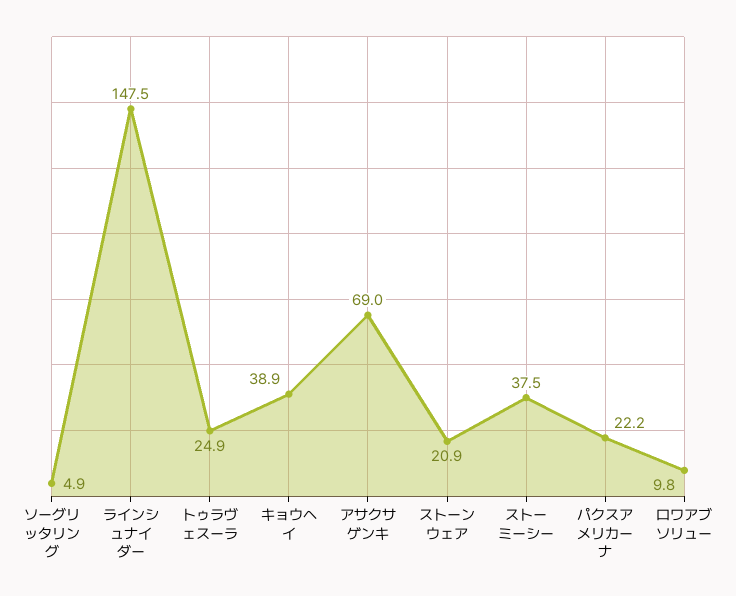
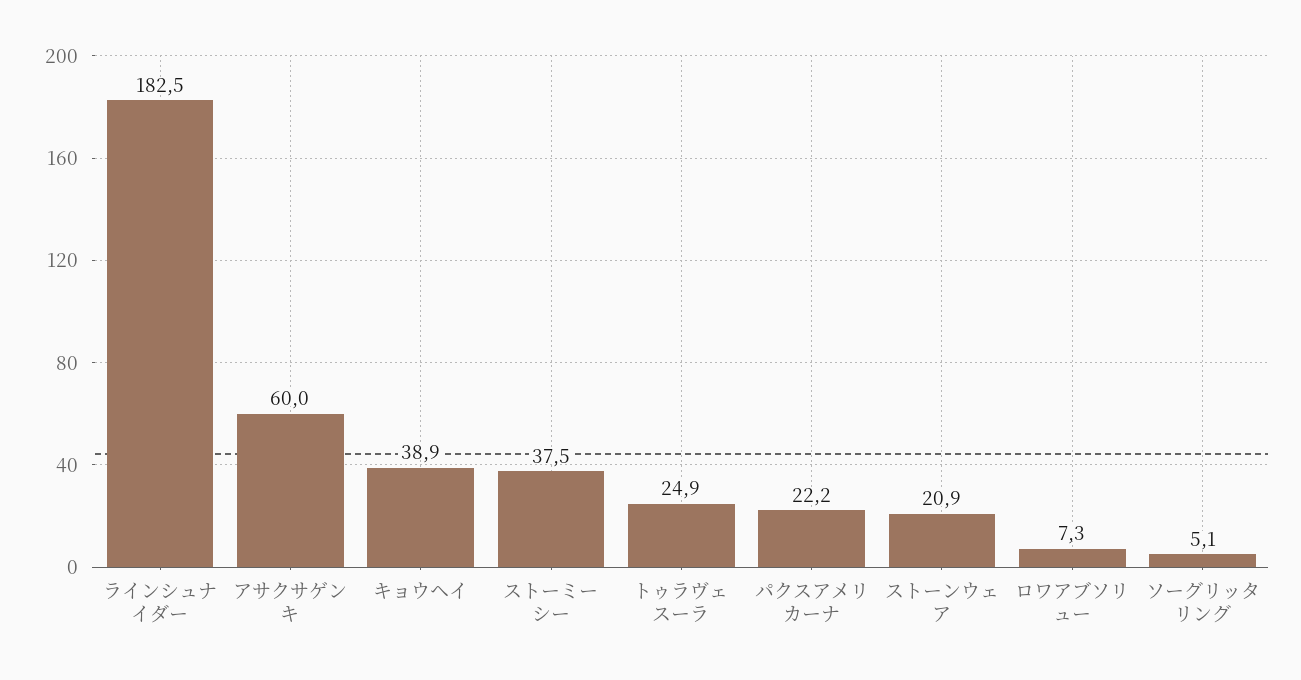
ソーグリッタリング: 4.9 -> 5.1
ラインシュナイダー: 147.5 -> 182.5
アサクサゲンキ: 69 -> 60
ロワアブソリュー: 9.8 -> 7.3

